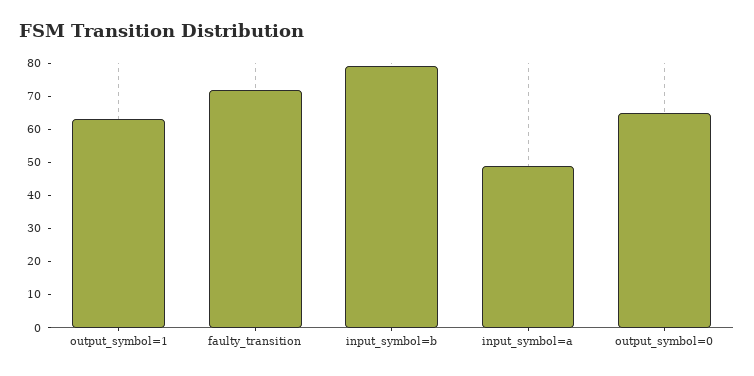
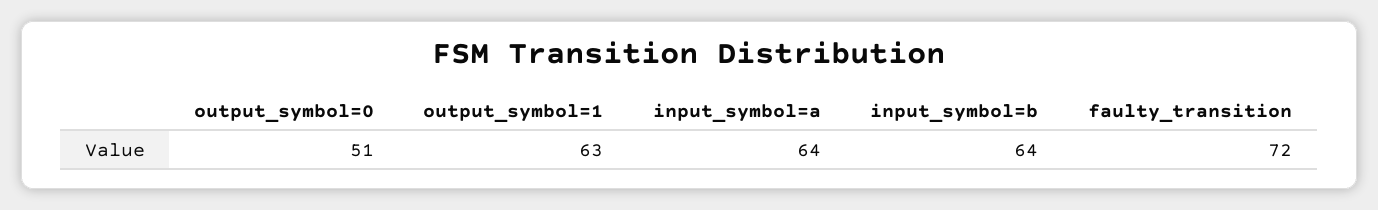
input_symbol=b: 80 -> 64
input_symbol=a: 50 -> 64
output_symbol=0: 65 -> 51

